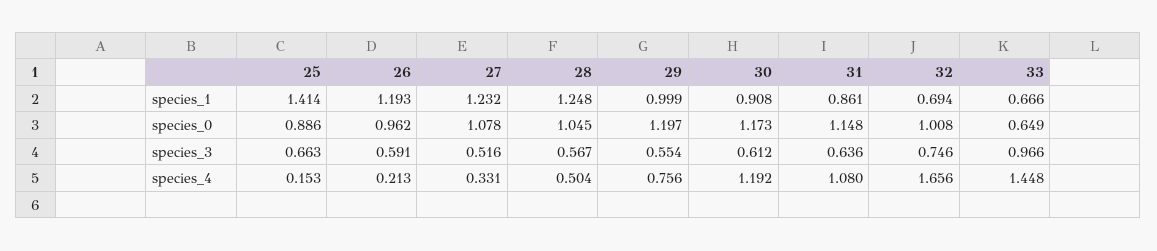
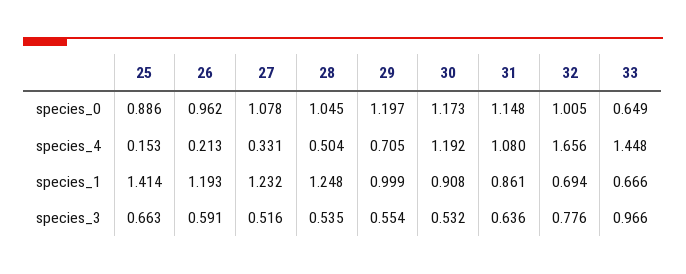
32, species_0: 1.008 -> 1.005
28, species_3: 0.567 -> 0.535
30, species_3: 0.612 -> 0.532
32, species_3: 0.746 -> 0.776
29, species_4: 0.756 -> 0.705

